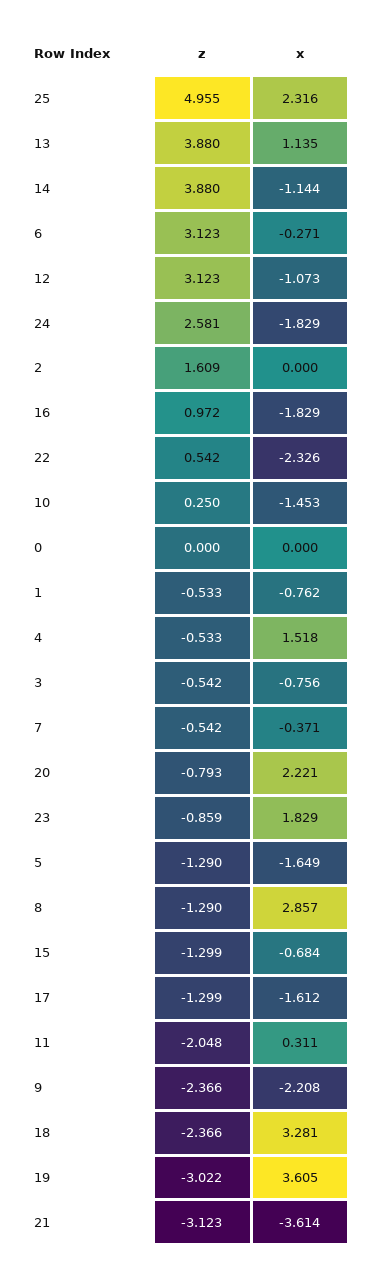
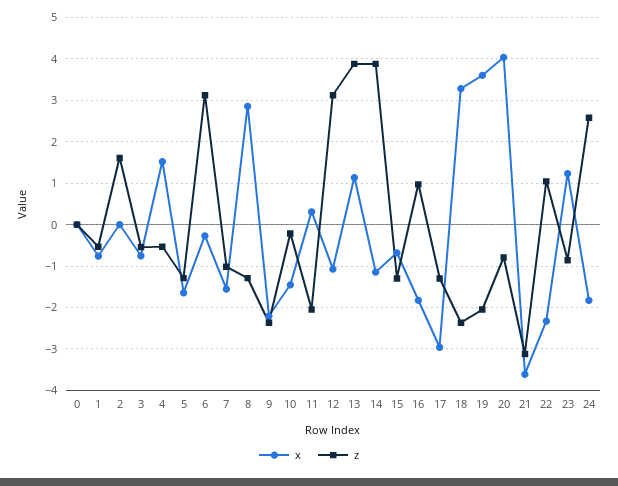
z, 25: 4.955 -> none
x, 25: 2.316 -> none
z, 22: 0.542 -> 1
z, 10: 0.25 -> -0.2
z, 7: -0.542 -> -1
x, 7: -0.371 -> -1.6
x, 20: 2.221 -> 4
x, 23: 1.829 -> 1.2
x, 17: -1.612 -> -3
z, 19: -3.022 -> -2

